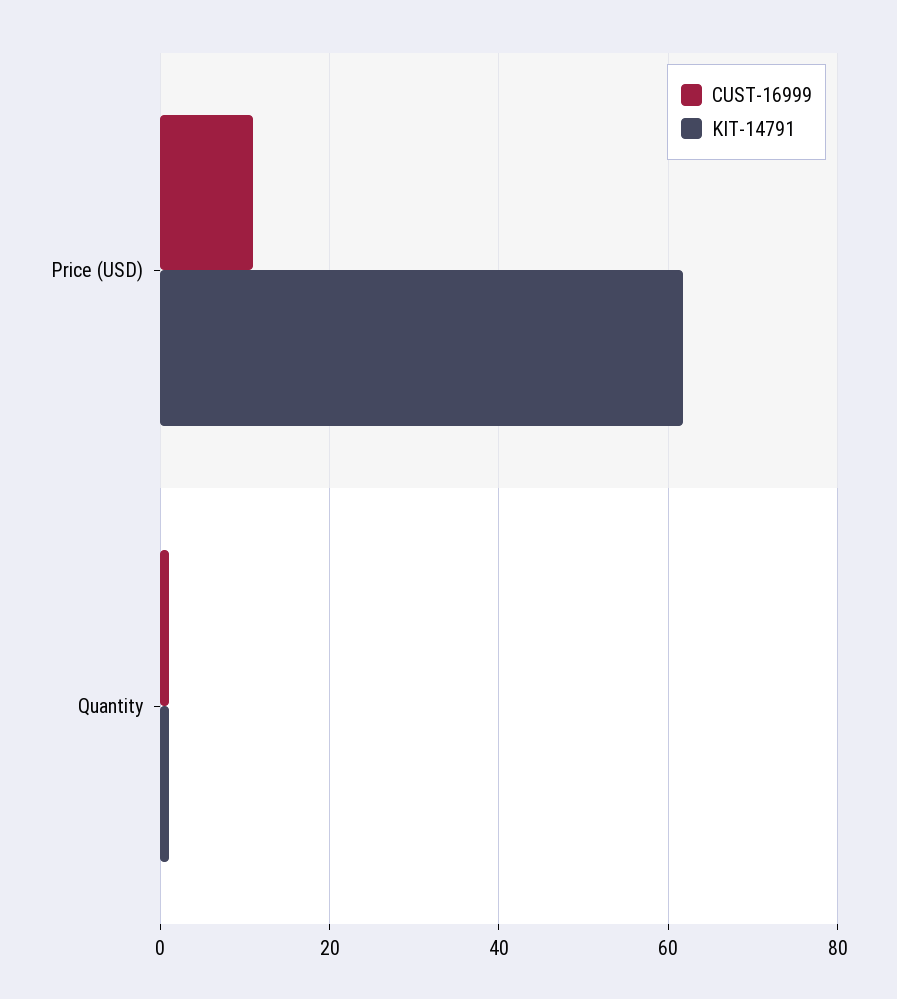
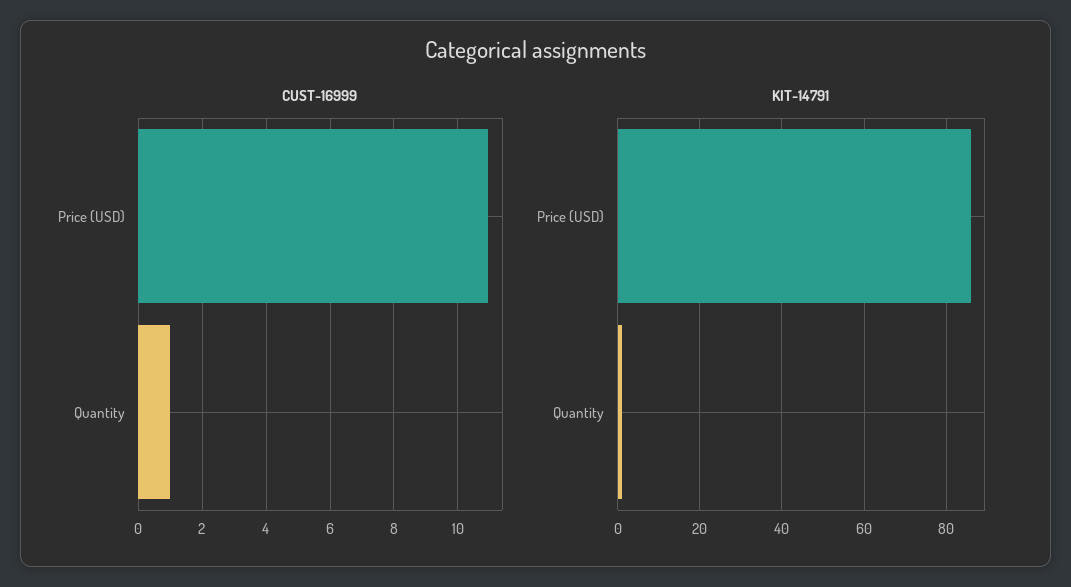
KIT-14791, Price (USD): 62 -> 86

